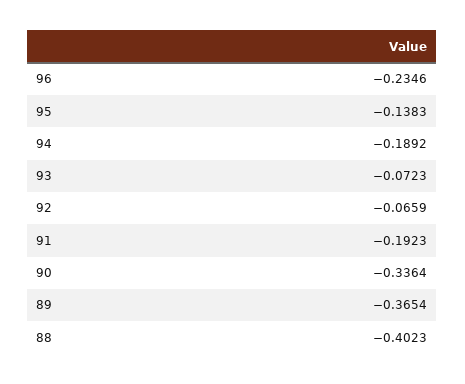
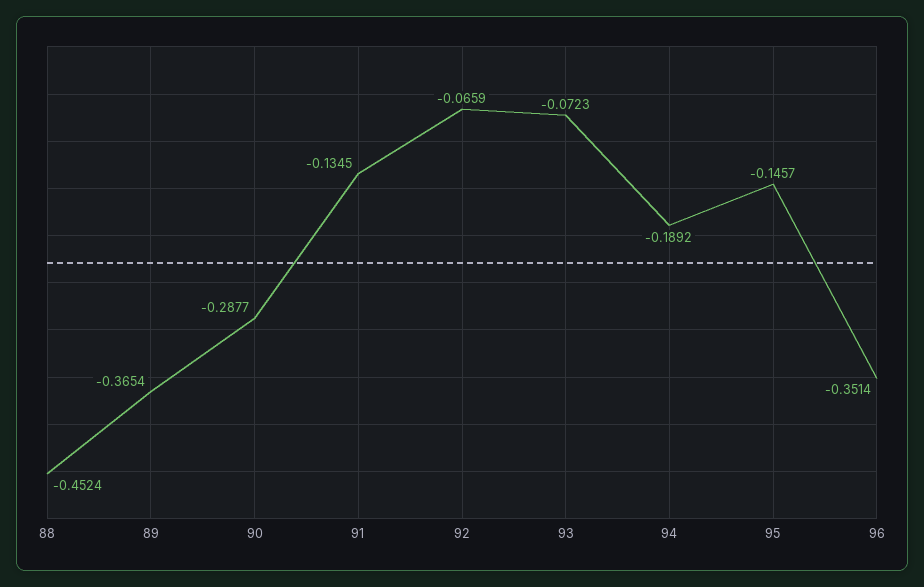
96: -0.2346 -> -0.3514
95: -0.1383 -> -0.1457
91: -0.1923 -> -0.1345
90: -0.3364 -> -0.2877
88: -0.4023 -> -0.4524

